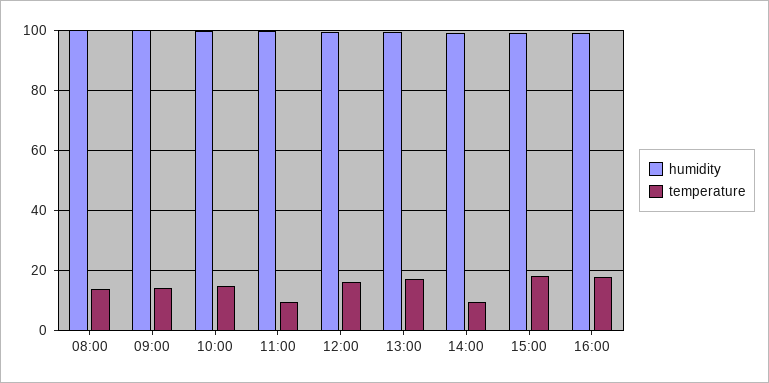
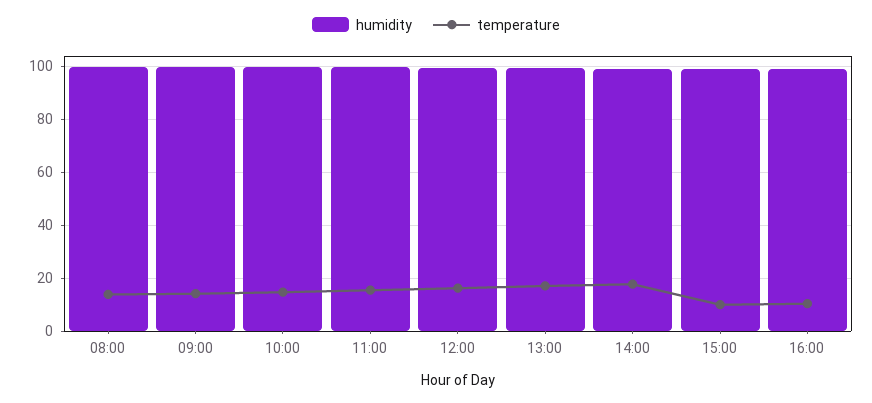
temperature, 11:00: 10 -> 15
temperature, 14:00: 10 -> 17.5
temperature, 15:00: 18 -> 10
temperature, 16:00: 18 -> 10

